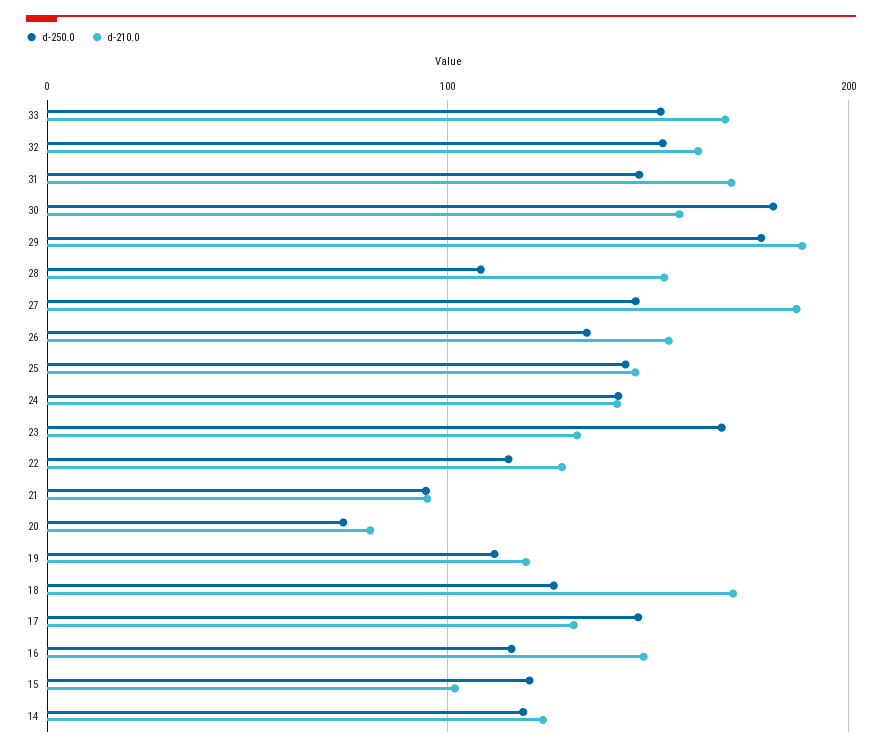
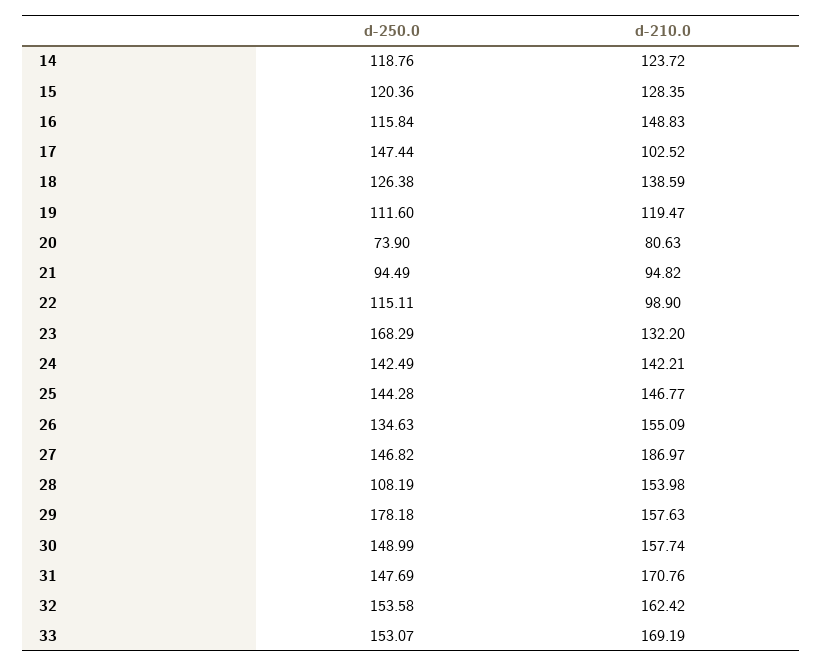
d-250.0, 30: 180 -> 148.99
d-210.0, 29: 190 -> 157.63
d-210.0, 22: 130 -> 98.9
d-210.0, 18: 170 -> 138.59
d-210.0, 17: 130 -> 102.52
d-210.0, 15: 100 -> 128.35

